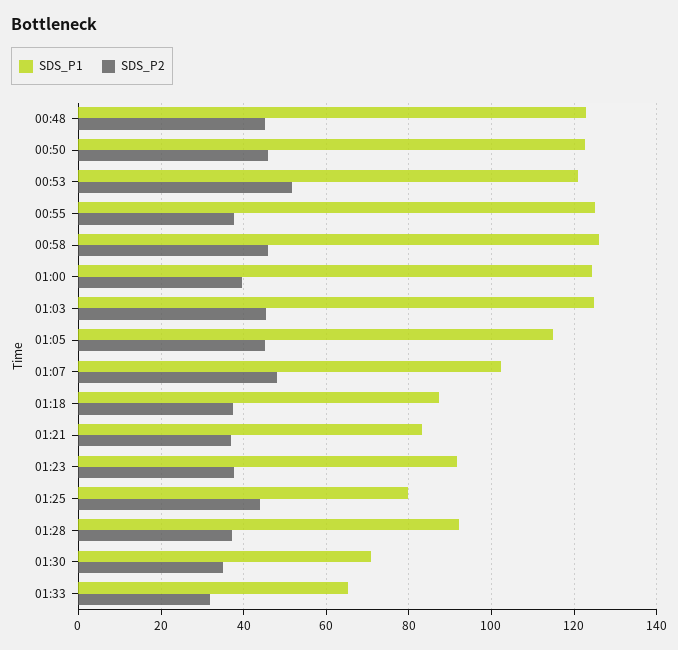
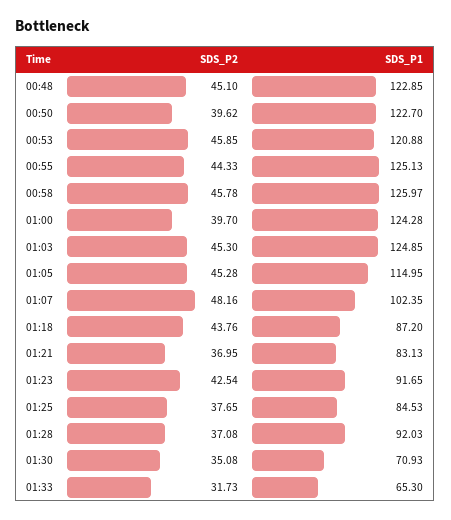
SDS_P2, 00:50: 46 -> 39.62
SDS_P2, 00:53: 52 -> 45.85
SDS_P2, 00:55: 38 -> 44.33
SDS_P2, 01:18: 38 -> 43.76
SDS_P2, 01:23: 38 -> 42.54
SDS_P1, 01:25: 80 -> 84.53
SDS_P2, 01:25: 44 -> 37.65

